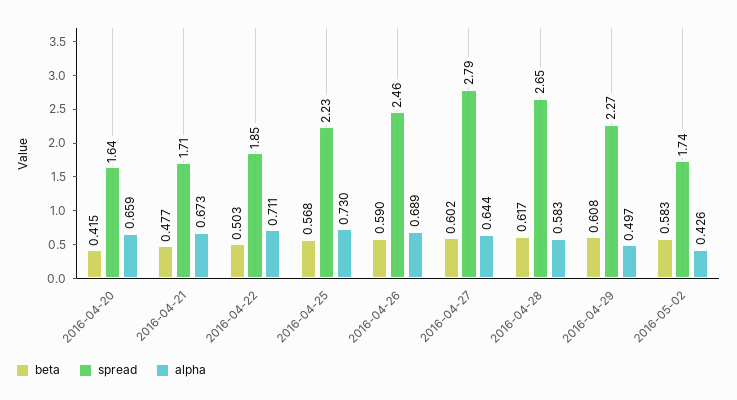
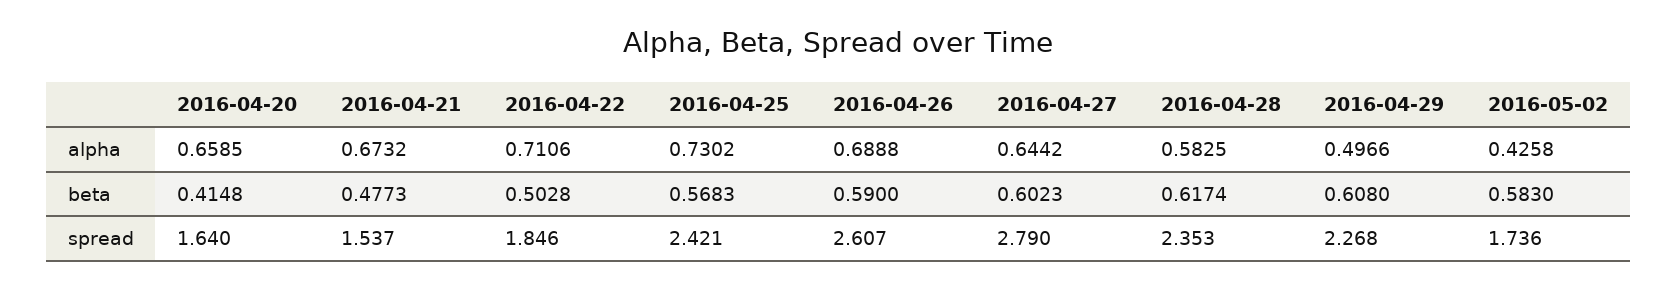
spread, 2016-04-21: 1.71 -> 1.537
spread, 2016-04-25: 2.23 -> 2.421
spread, 2016-04-26: 2.46 -> 2.607
spread, 2016-04-28: 2.65 -> 2.353

